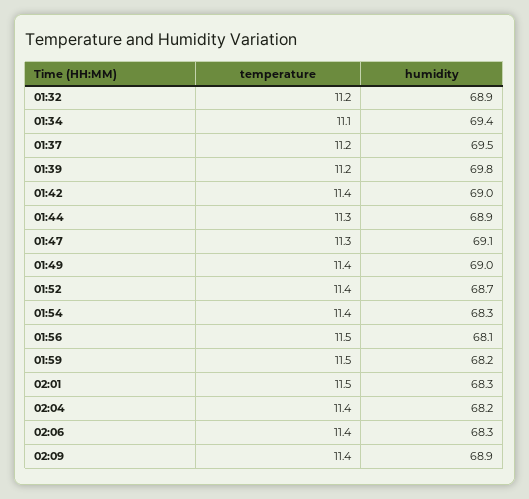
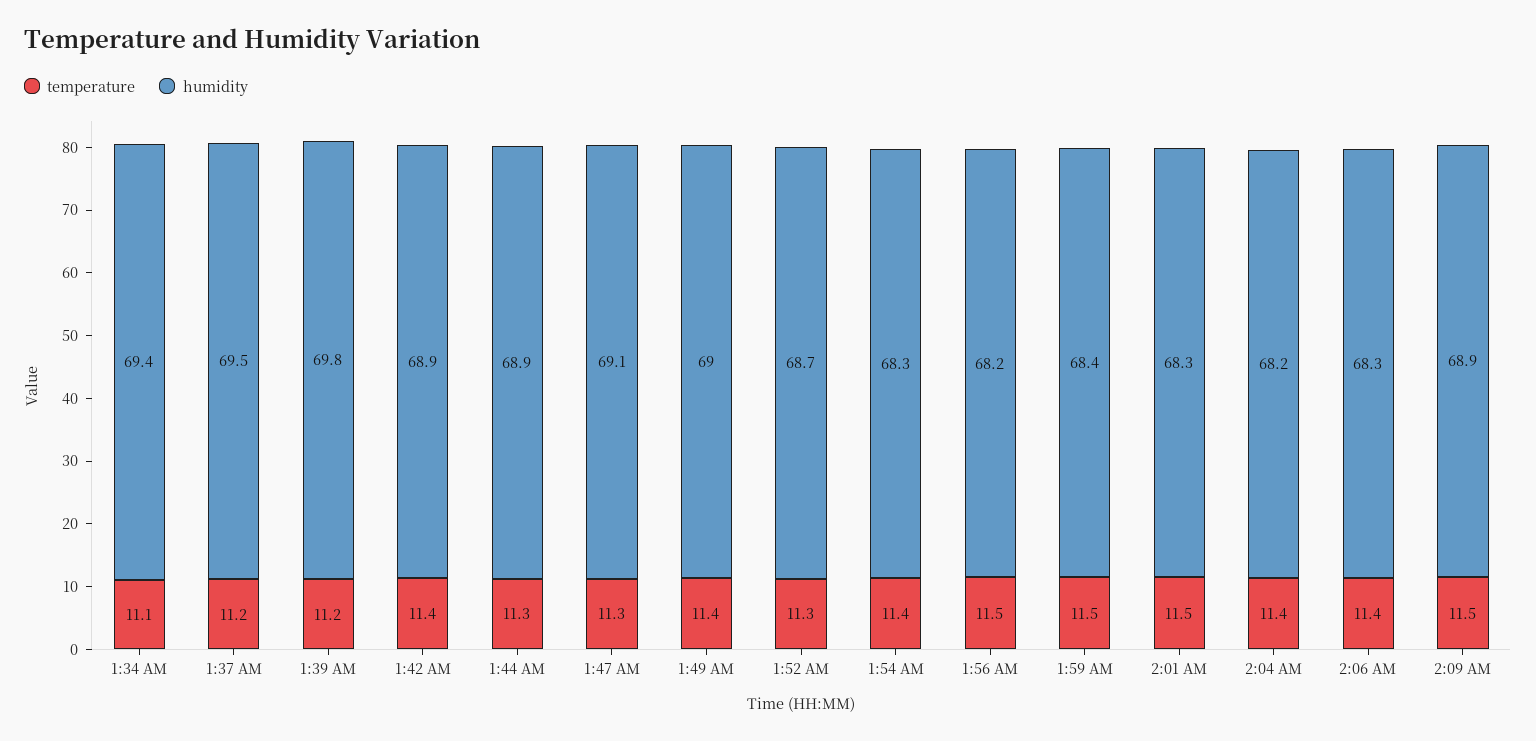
temperature, 01:32: 11.2 -> none
humidity, 01:32: 68.9 -> none
humidity, 01:42: 69 -> 68.9
temperature, 01:52: 11.4 -> 11.3
humidity, 01:56: 68.1 -> 68.2
humidity, 01:59: 68.2 -> 68.4
temperature, 02:09: 11.4 -> 11.5

